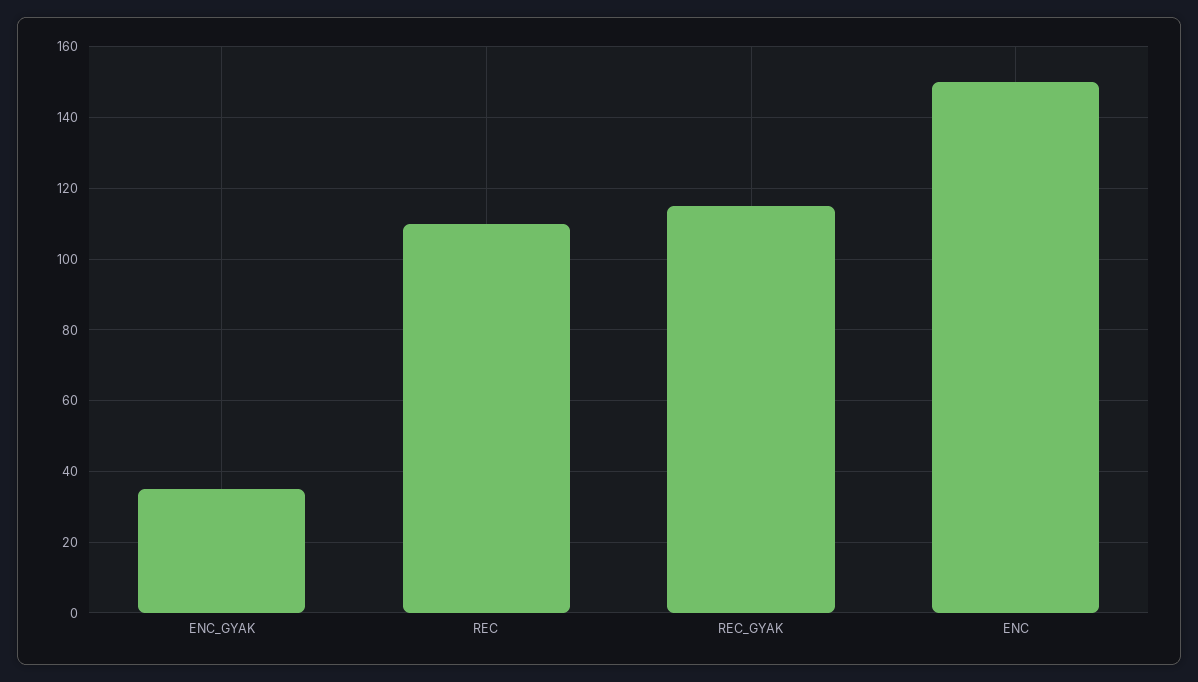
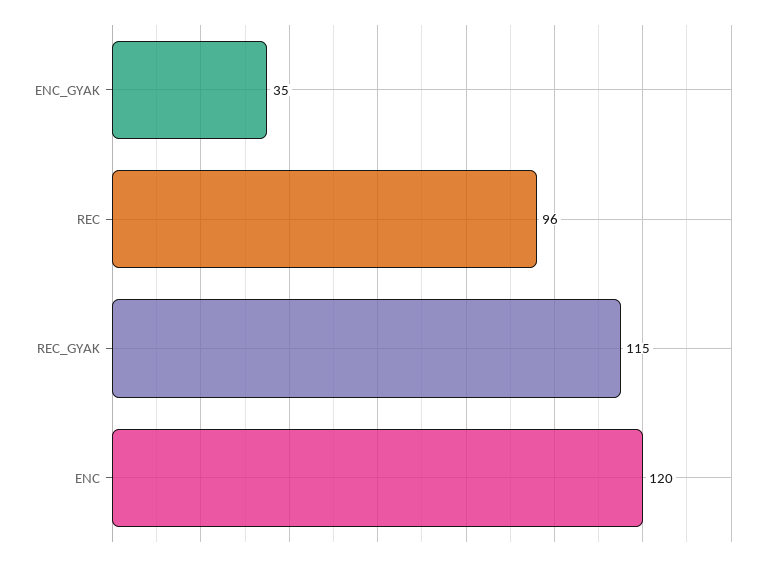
REC: 110 -> 96
ENC: 150 -> 120

